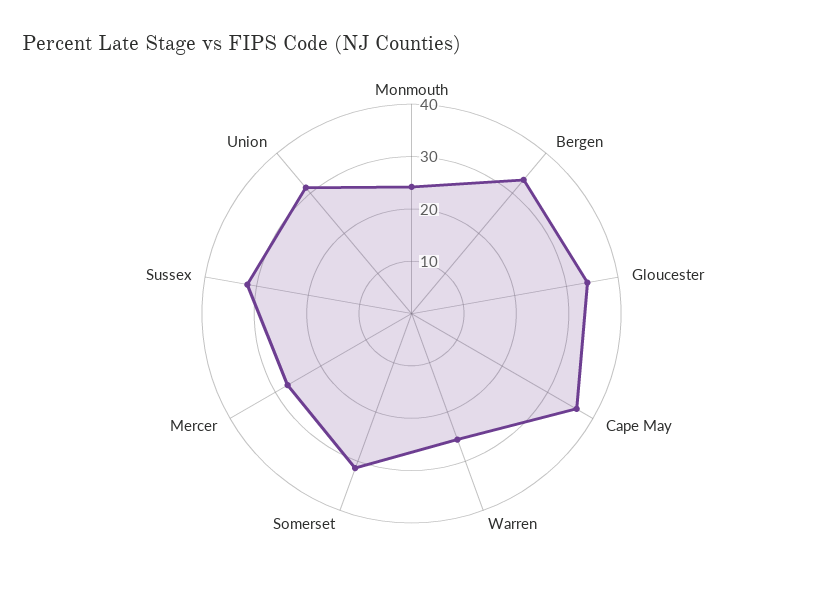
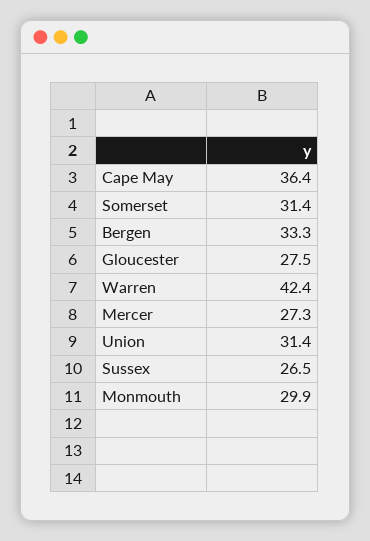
Monmouth: 24 -> 29.9
Gloucester: 34 -> 27.5
Warren: 26 -> 42.4
Sussex: 32 -> 26.5

